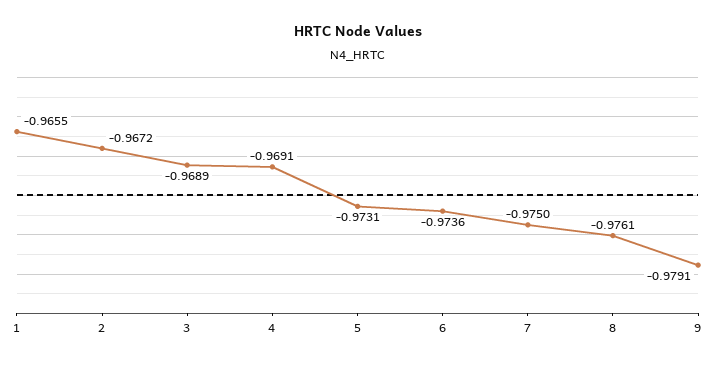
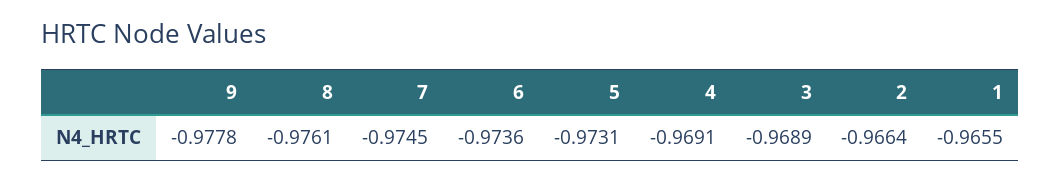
2: -0.9672 -> -0.9664
7: -0.975 -> -0.9745
9: -0.9791 -> -0.9778

